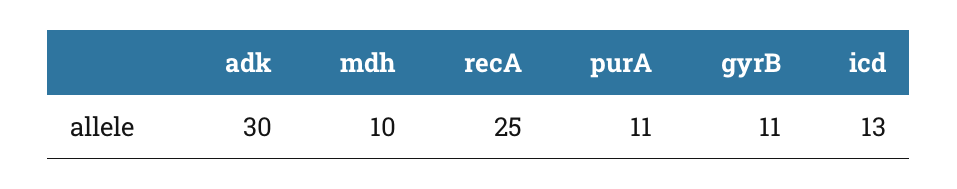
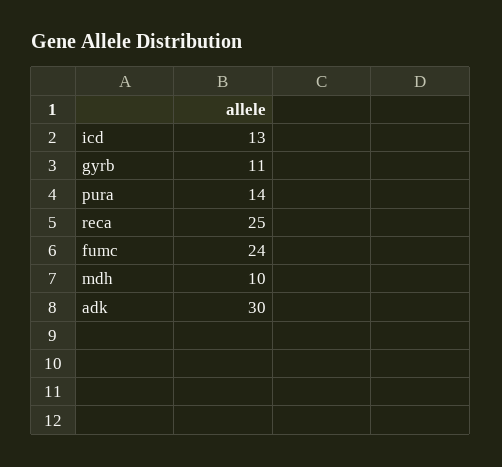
purA: 11 -> 14
fumc: none -> 24

